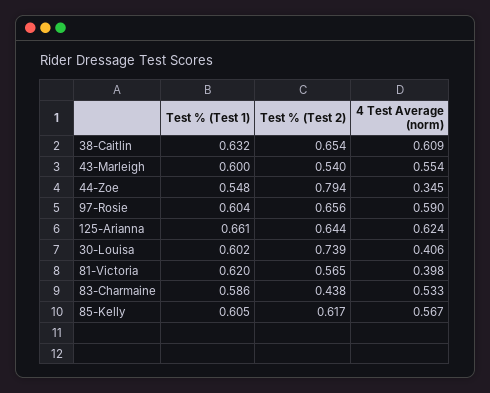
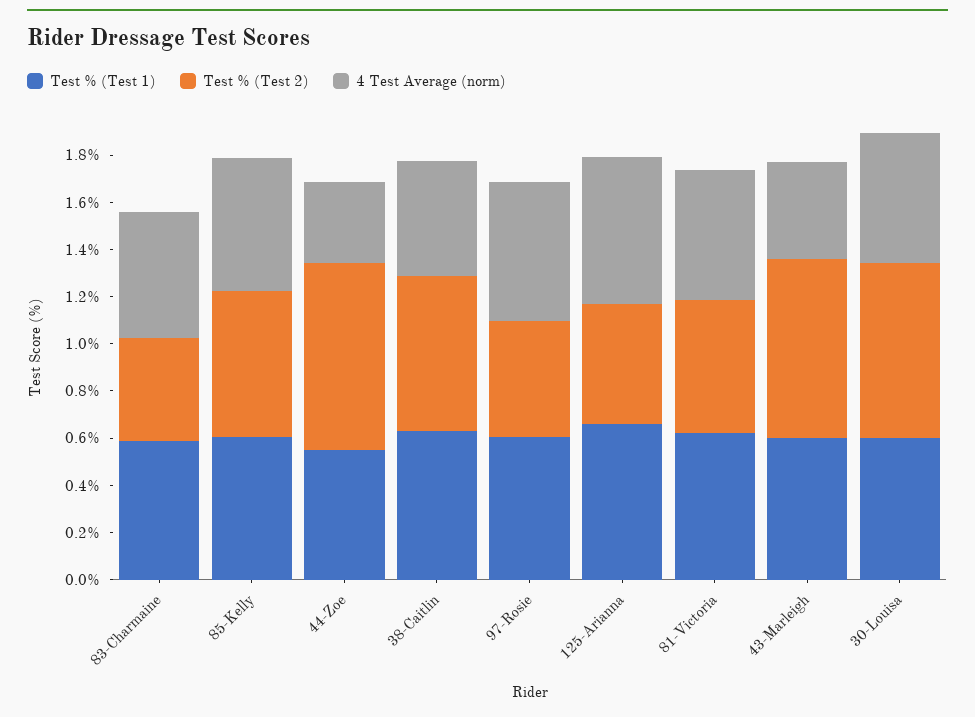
4 Test Average (norm), 38-Caitlin: 0.609 -> 0.5
Test % (Test 2), 43-Marleigh: 0.54 -> 0.75
4 Test Average (norm), 43-Marleigh: 0.554 -> 0.4
Test % (Test 2), 97-Rosie: 0.656 -> 0.5
Test % (Test 2), 125-Arianna: 0.644 -> 0.5
4 Test Average (norm), 30-Louisa: 0.406 -> 0.55
4 Test Average (norm), 81-Victoria: 0.398 -> 0.55

